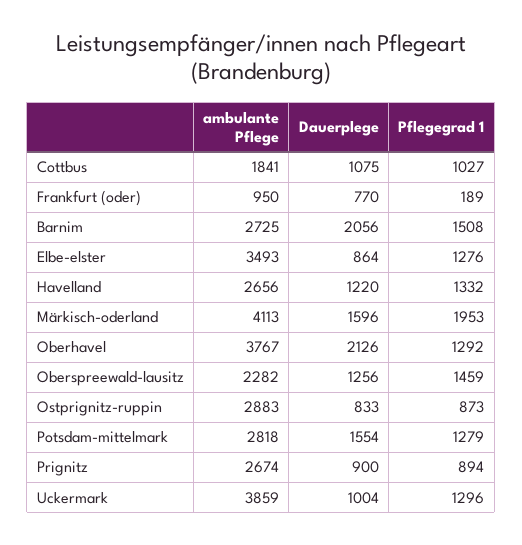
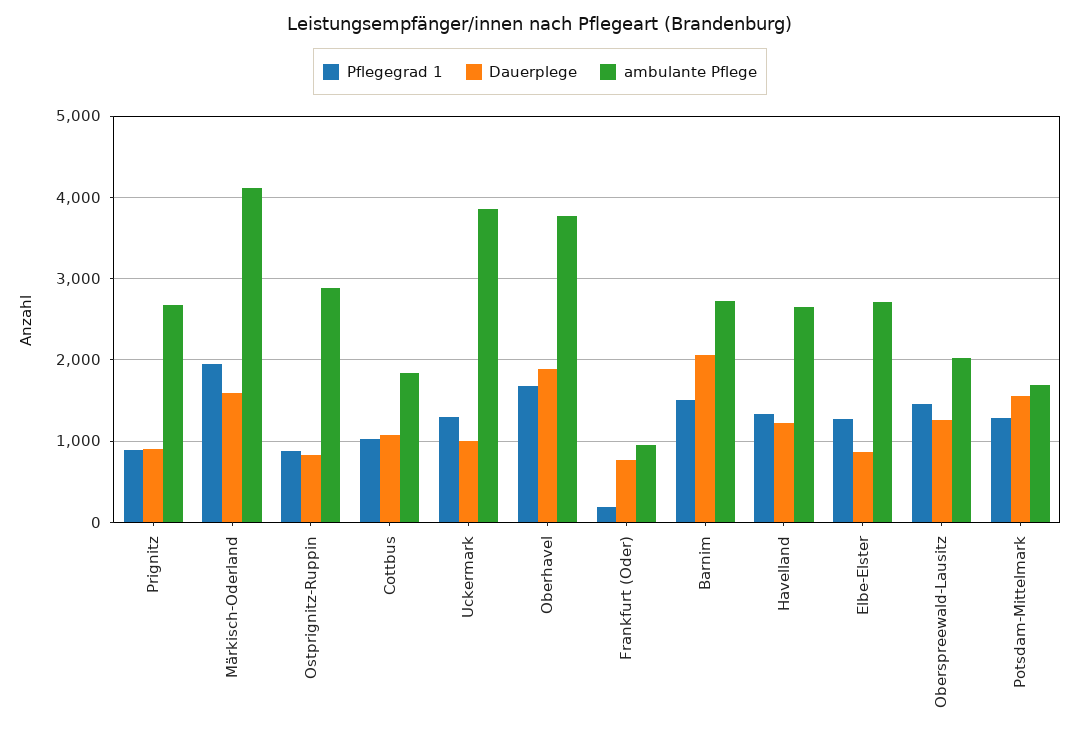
ambulante Pflege, Elbe-elster: 3493 -> 2700
Dauerplege, Oberhavel: 2126 -> 1900
Pflegegrad 1, Oberhavel: 1292 -> 1700
ambulante Pflege, Oberspreewald-lausitz: 2282 -> 2000
ambulante Pflege, Potsdam-mittelmark: 2818 -> 1700

